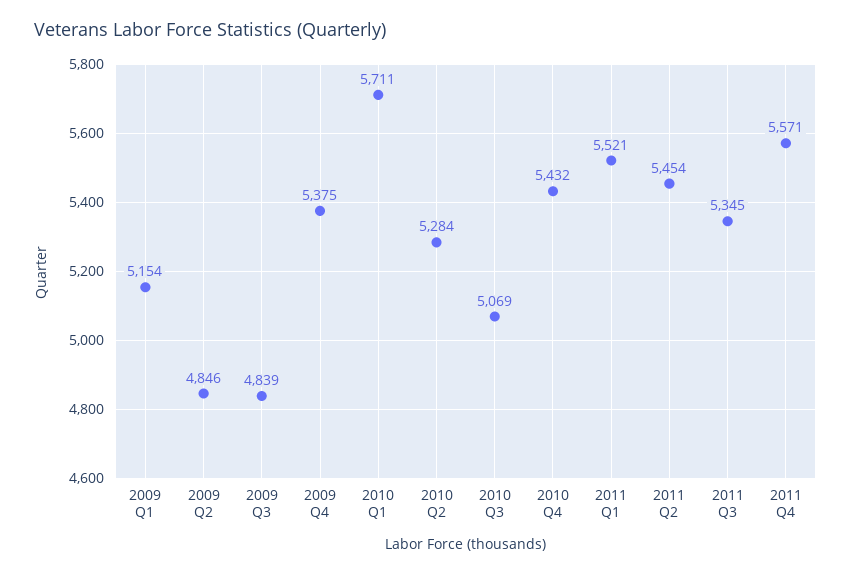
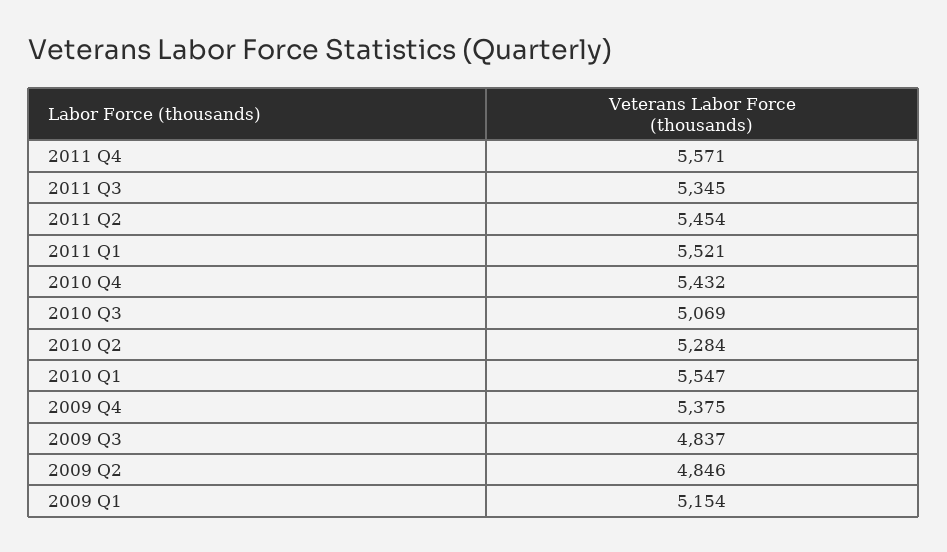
2009 Q3: 4839 -> 4837
2010 Q1: 5711 -> 5547

